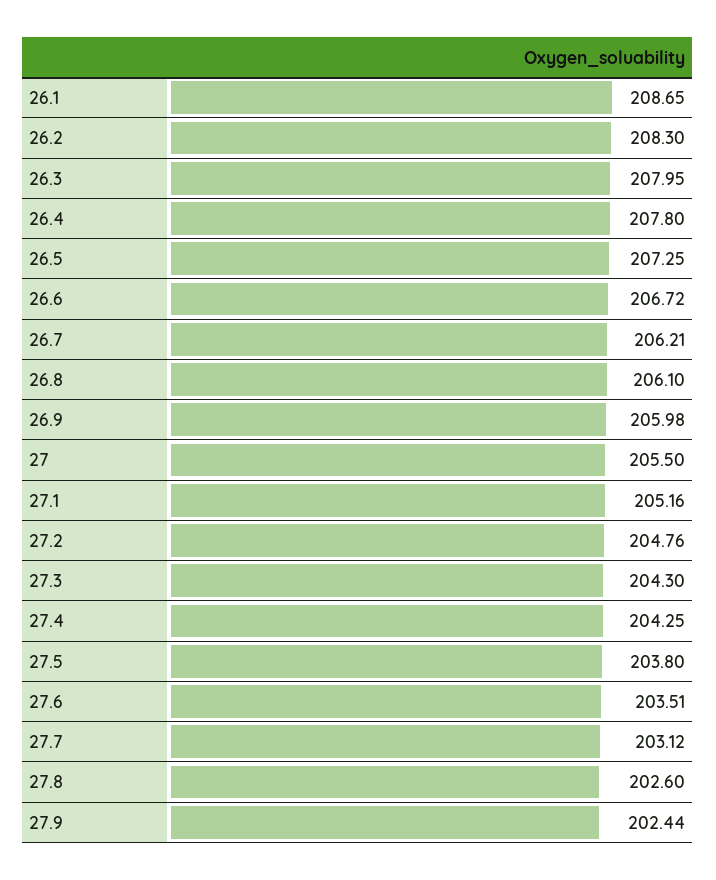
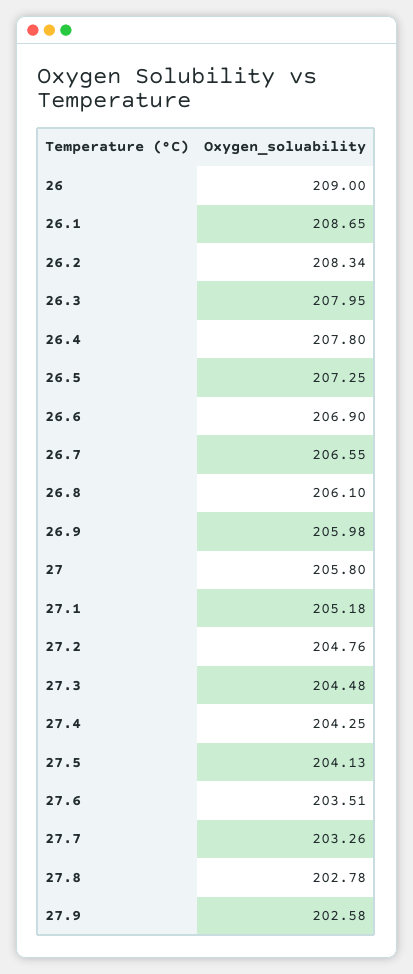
26.2: 208.3 -> 208.34
26.6: 206.72 -> 206.9
26.7: 206.21 -> 206.55
27: 205.5 -> 205.8
27.1: 205.16 -> 205.18
27.3: 204.3 -> 204.48
27.5: 203.8 -> 204.13
27.7: 203.12 -> 203.26
27.8: 202.6 -> 202.78
27.9: 202.44 -> 202.58
26: none -> 209

